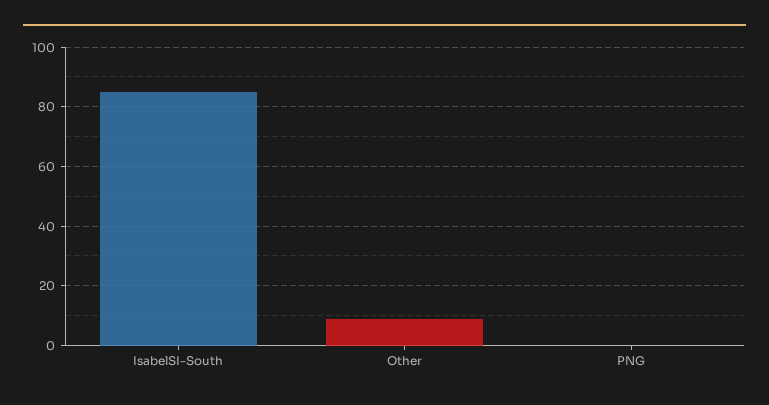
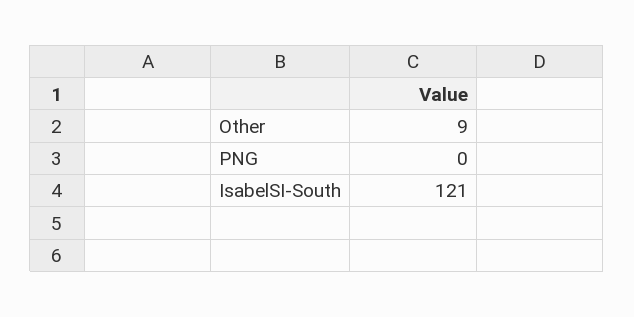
IsabelSI-South: 85 -> 121

